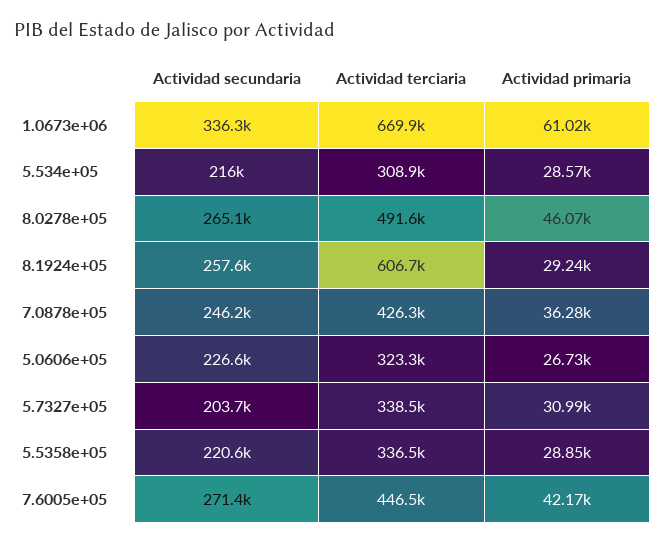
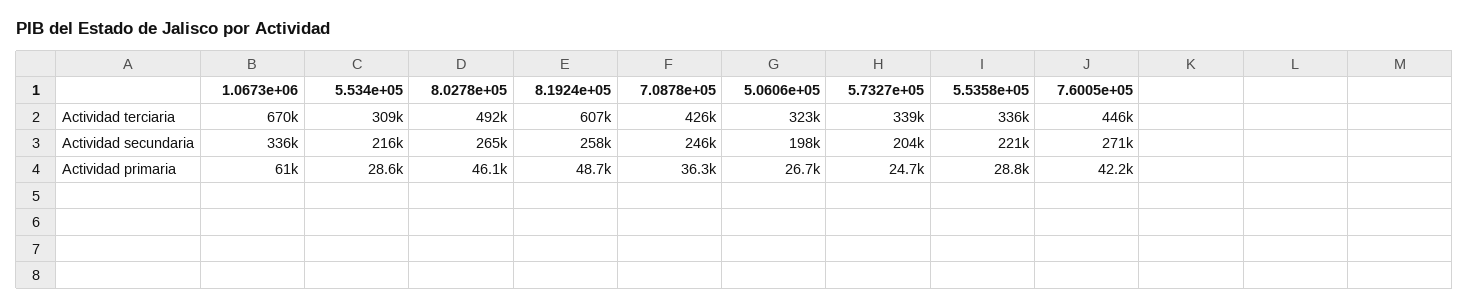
Actividad primaria, 8.1924e+05: 29240 -> 48700
Actividad secundaria, 5.0606e+05: 226600 -> 198000
Actividad primaria, 5.7327e+05: 30990 -> 24700

